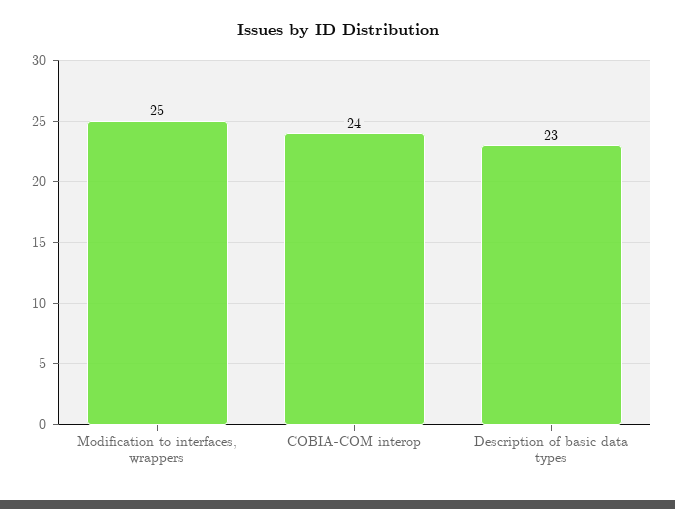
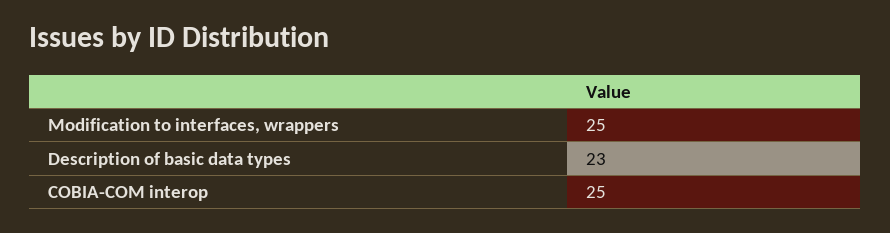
COBIA-COM interop: 24 -> 25

